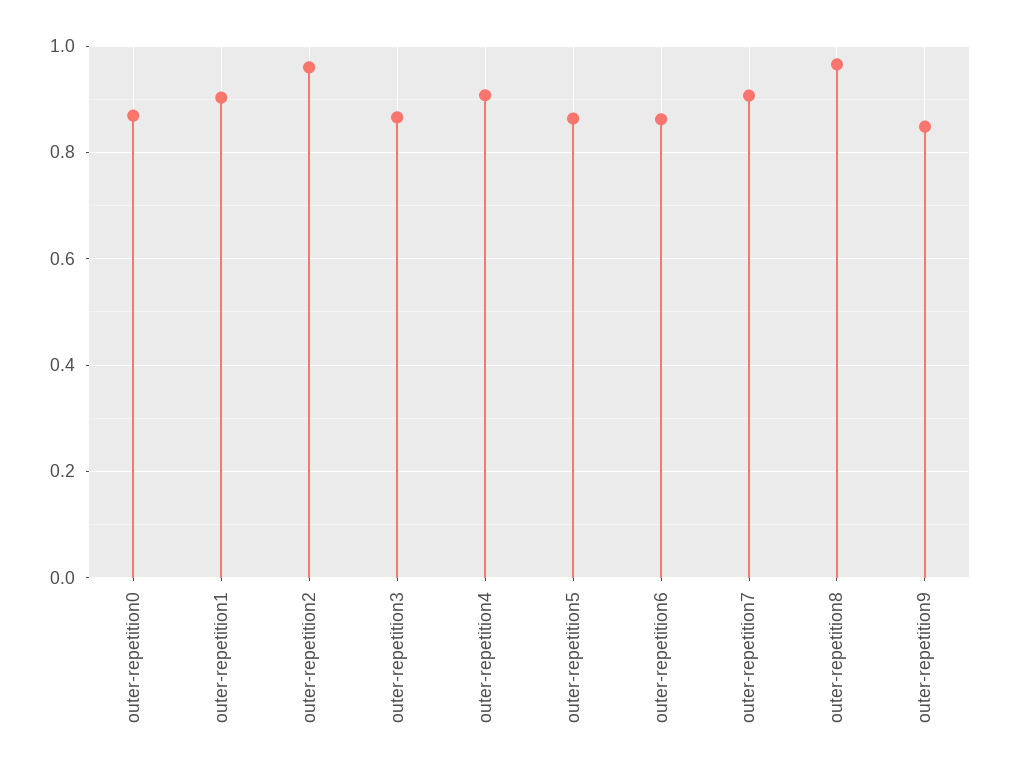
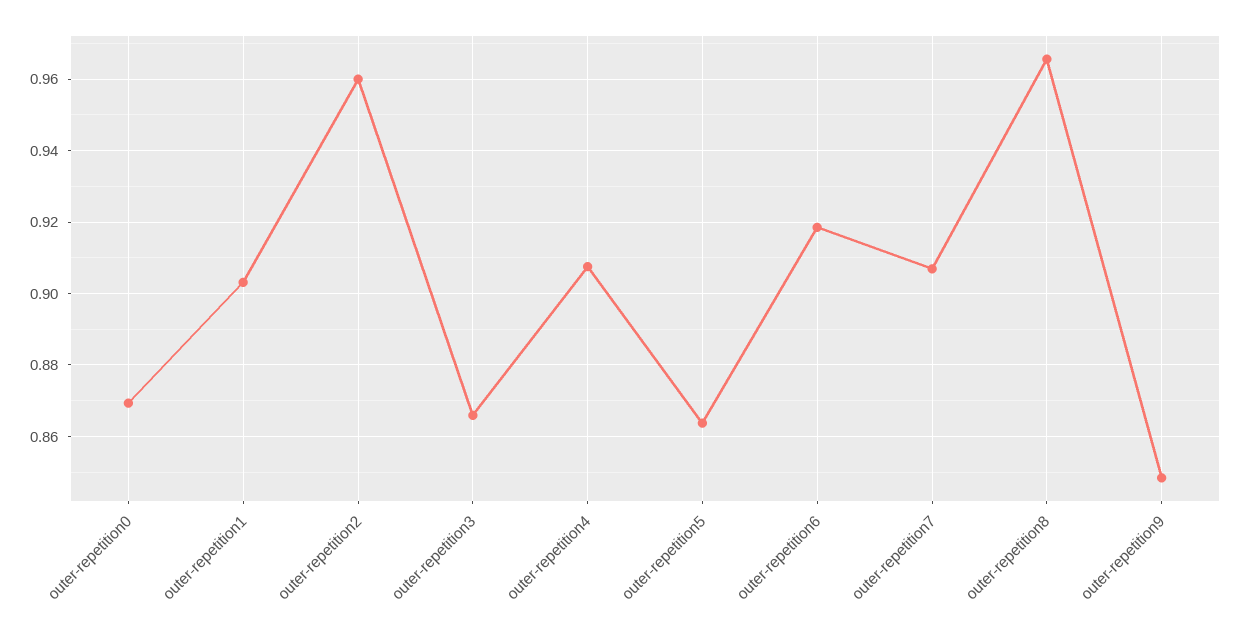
outer-repetition6: 0.86 -> 0.918

